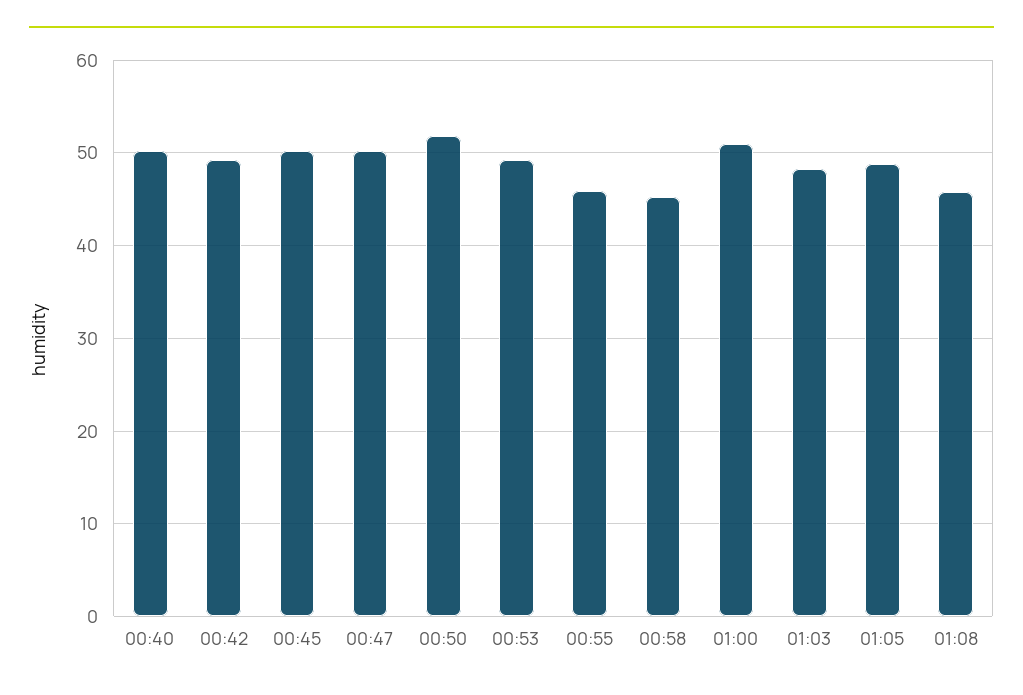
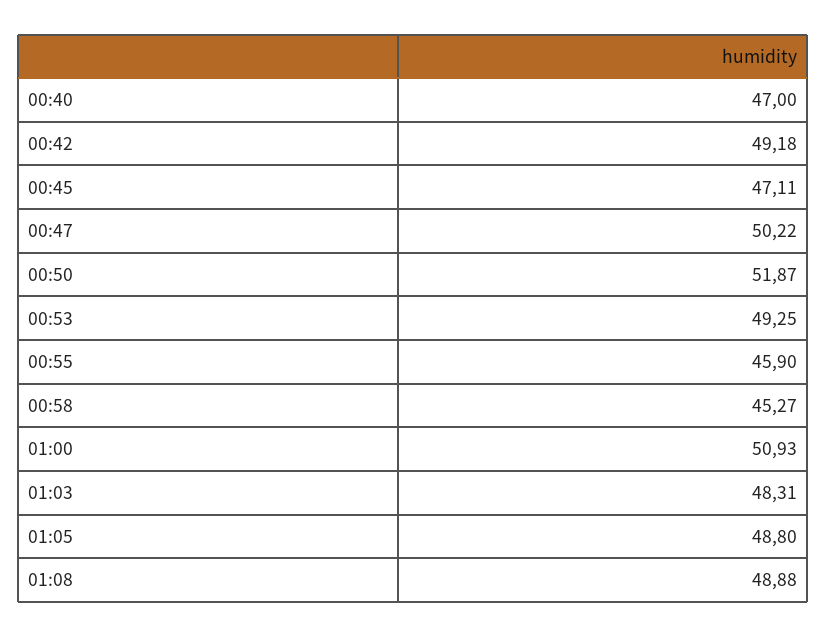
00:40: 50 -> 47
00:45: 50 -> 47.11
01:08: 46 -> 48.88

